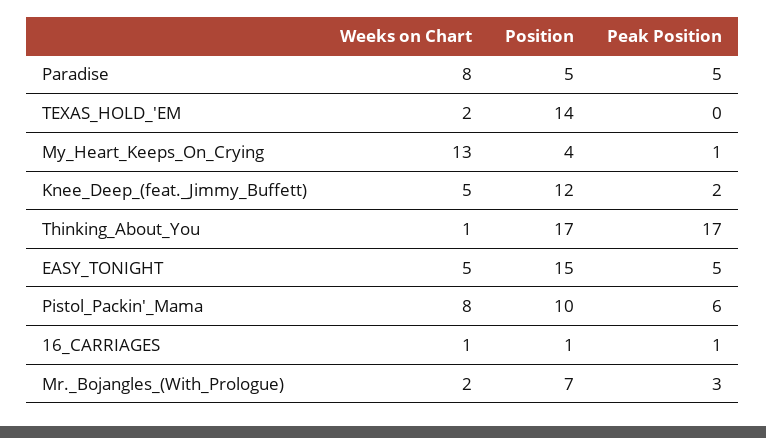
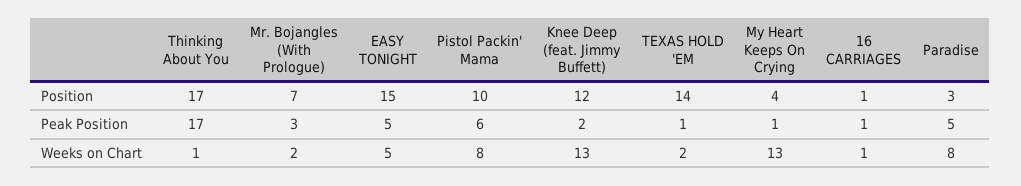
Position, Paradise: 5 -> 3
Peak Position, TEXAS_HOLD_'EM: 0 -> 1
Weeks on Chart, Knee_Deep_(feat._Jimmy_Buffett): 5 -> 13

